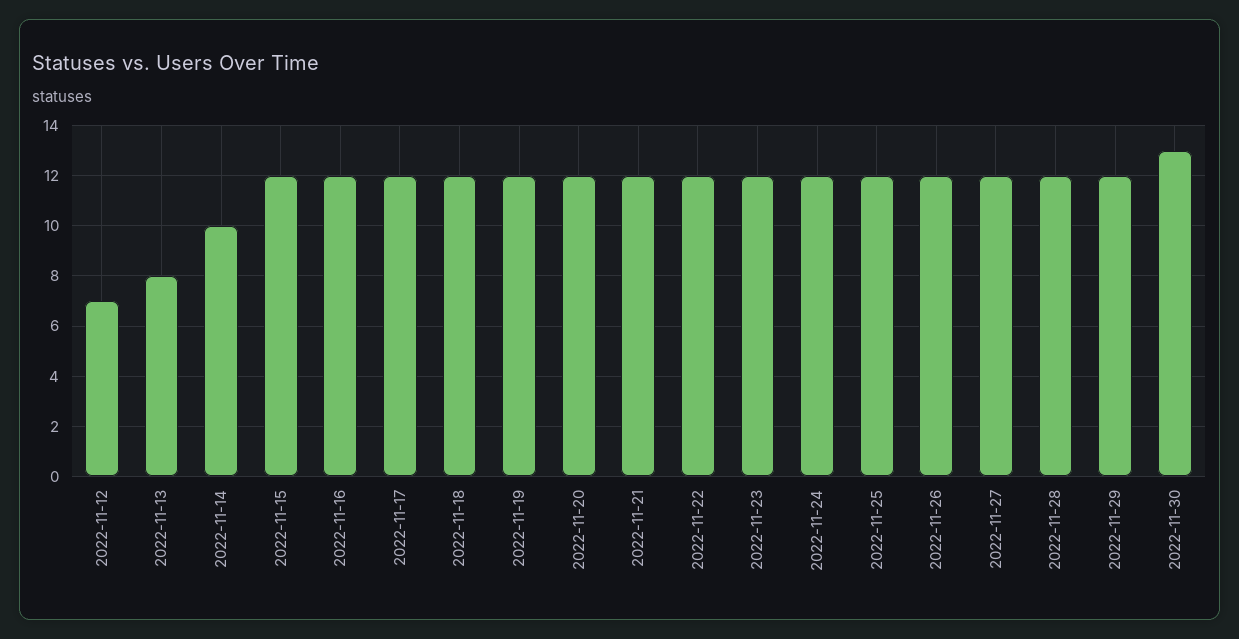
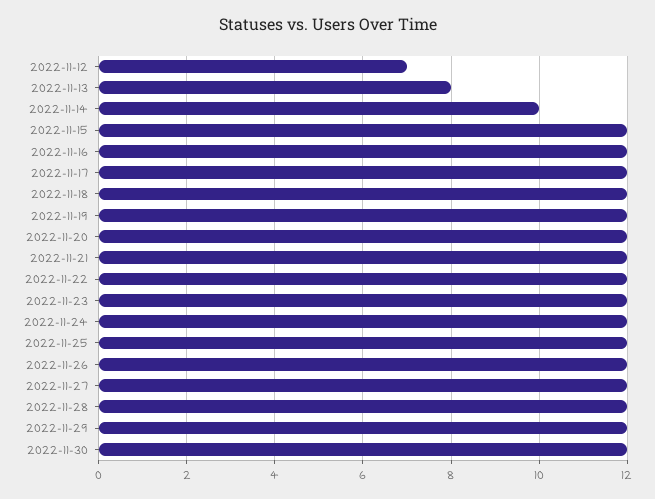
2022-11-30: 13 -> 12

